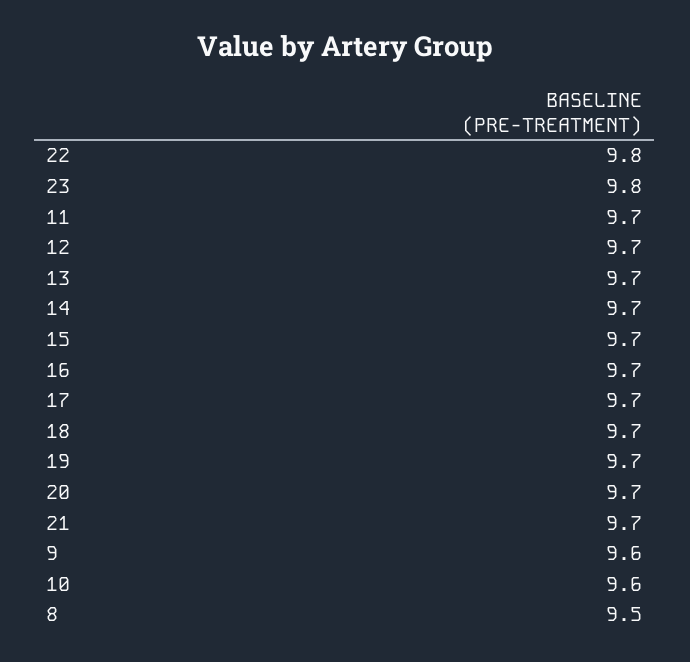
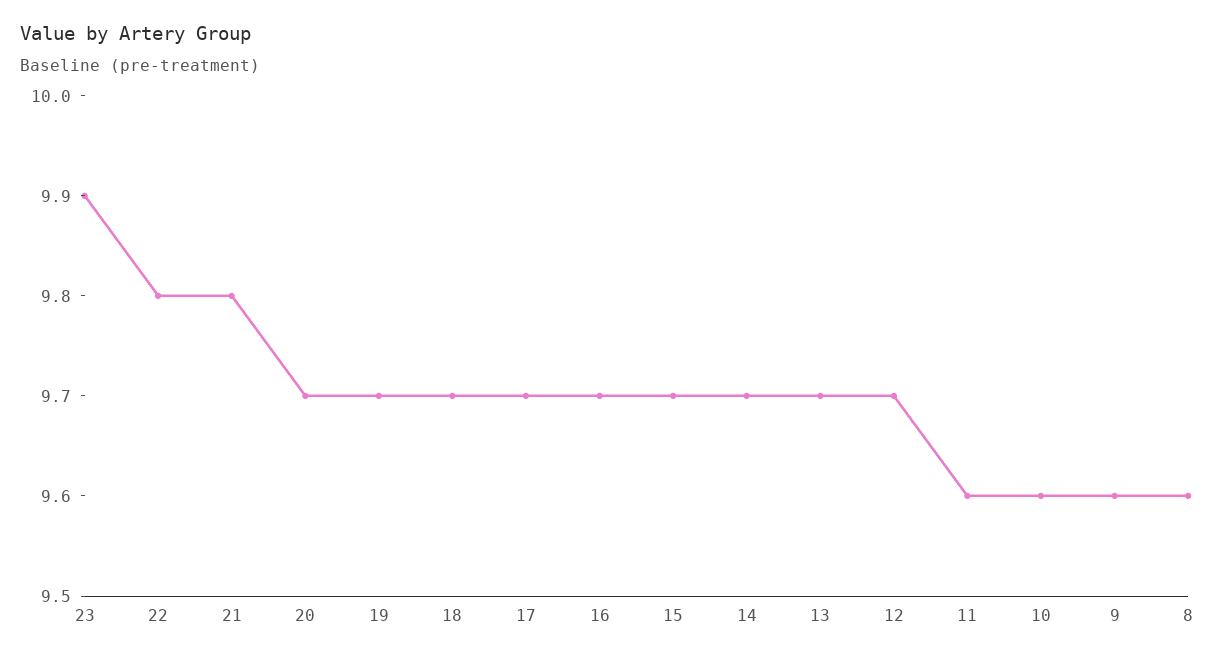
23: 9.8 -> 9.9
11: 9.7 -> 9.6
21: 9.7 -> 9.8
8: 9.5 -> 9.6

